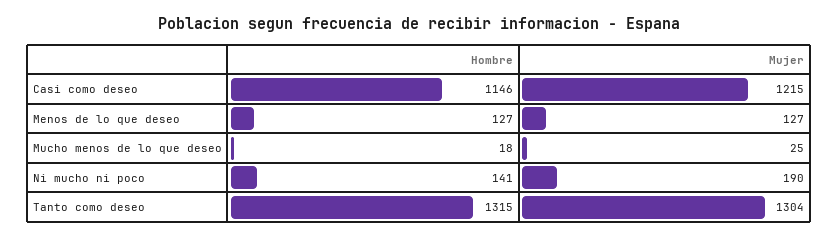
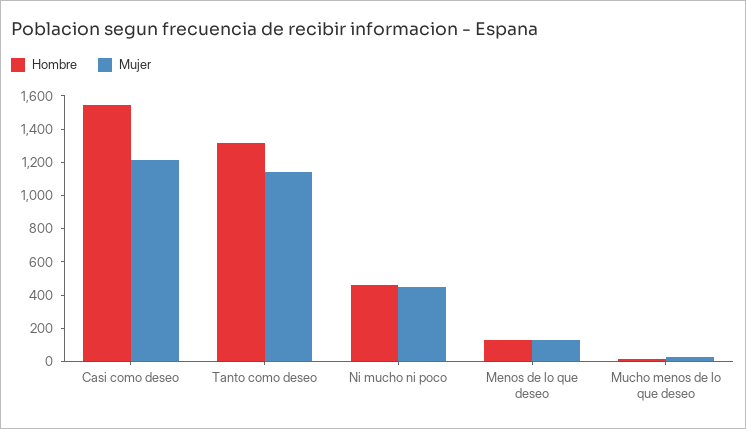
Hombre, Casi como deseo: 1146 -> 1550
Hombre, Ni mucho ni poco: 141 -> 450
Mujer, Ni mucho ni poco: 190 -> 450
Mujer, Tanto como deseo: 1304 -> 1150

